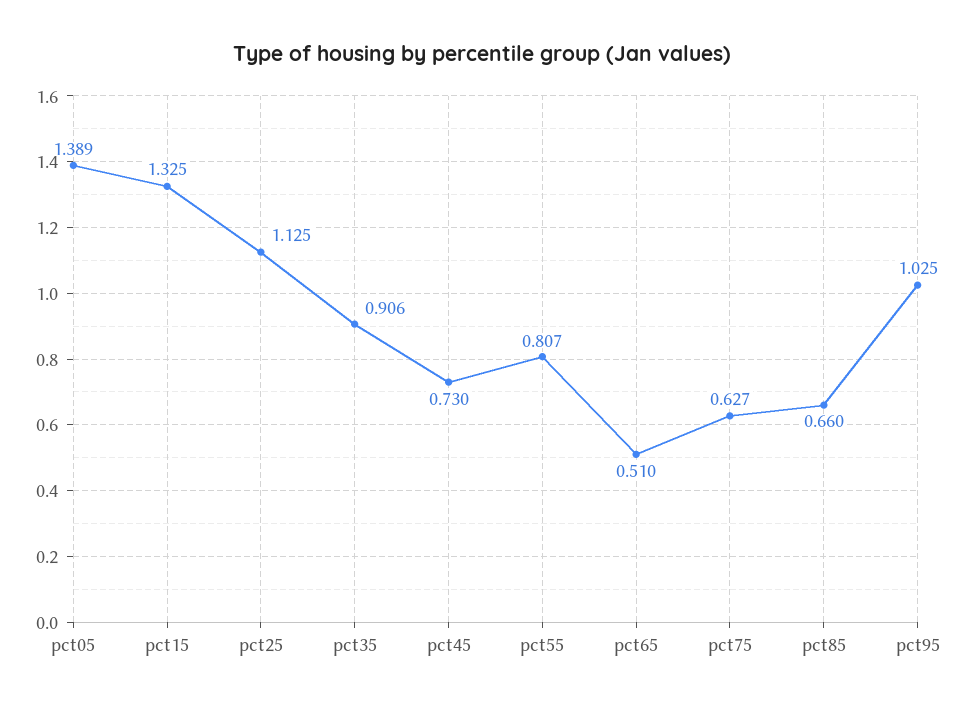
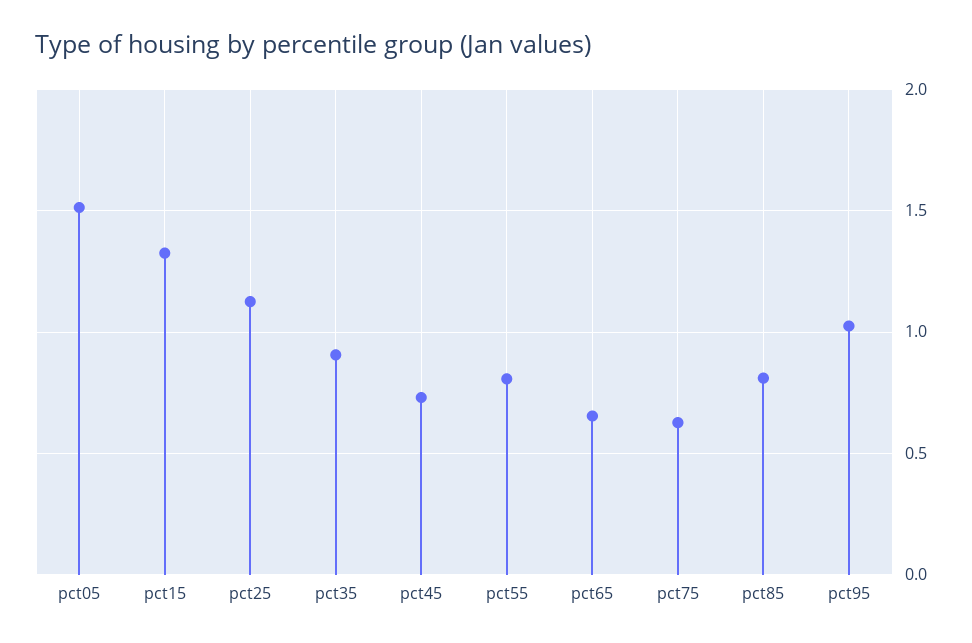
pct05: 1.389 -> 1.5
pct65: 0.51 -> 0.65
pct85: 0.66 -> 0.8

